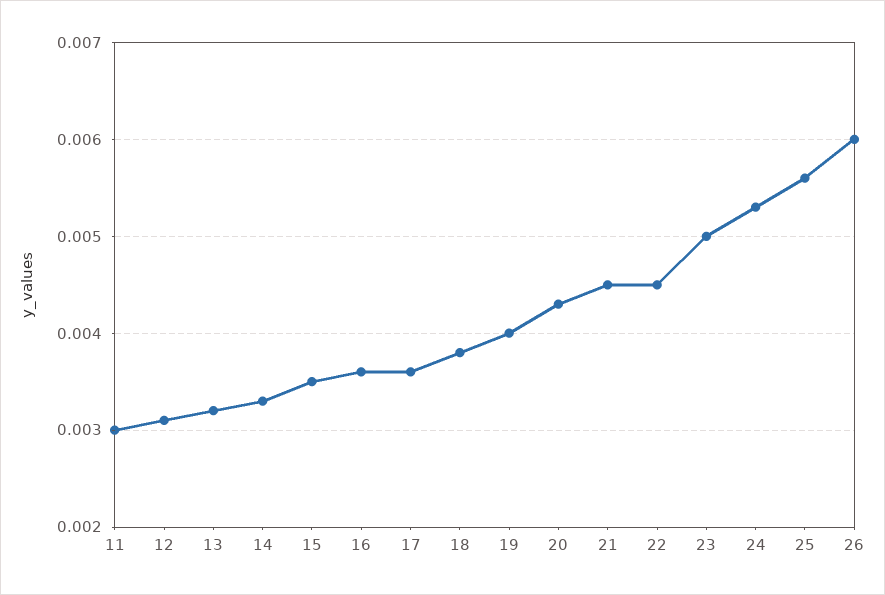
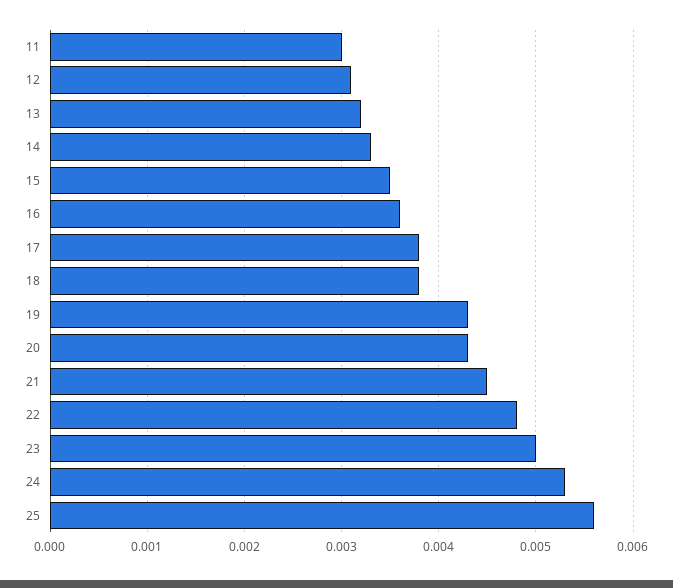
17: 0.0036 -> 0.0038
19: 0.004 -> 0.0043
22: 0.0045 -> 0.0048
26: 0.006 -> none

